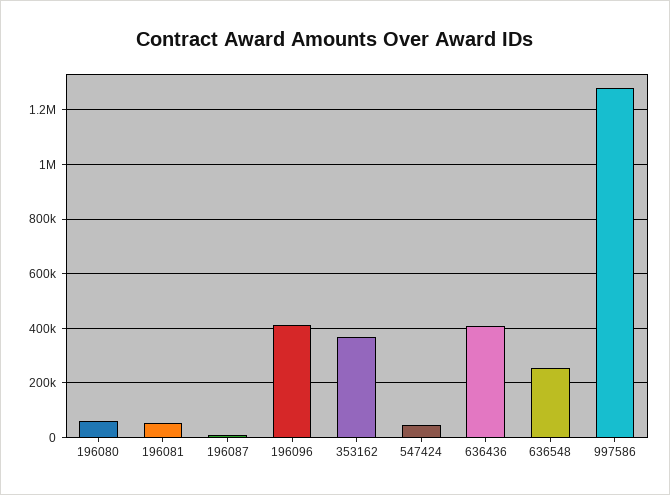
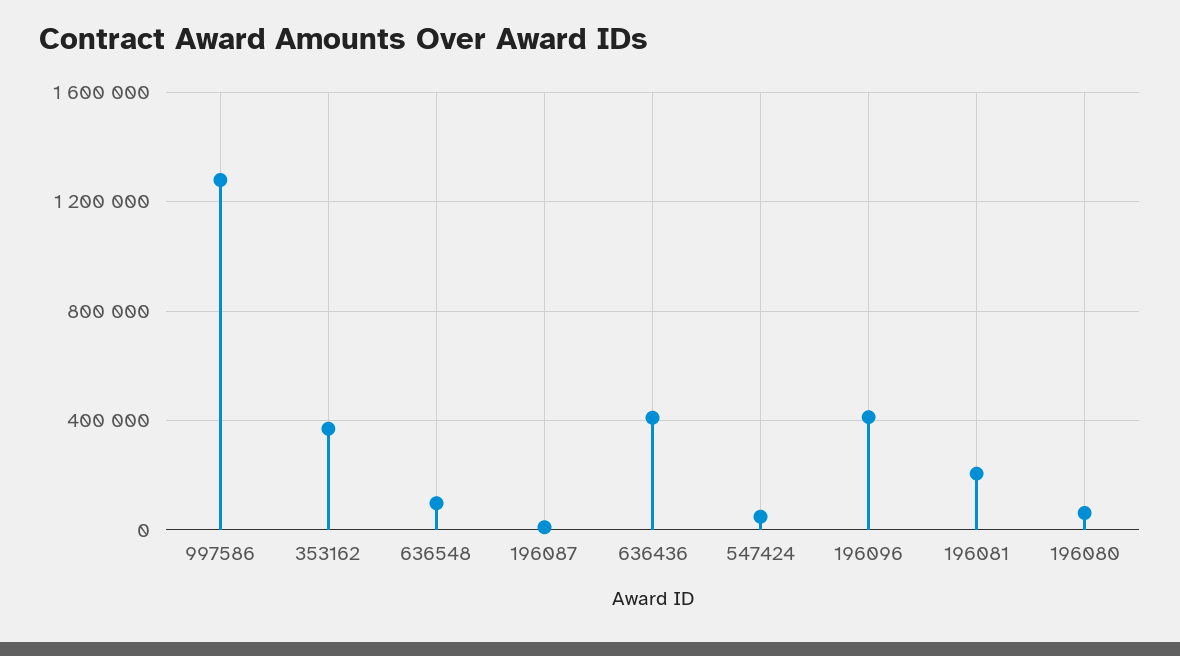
196081: 50000 -> 200000
636548: 250000 -> 100000

